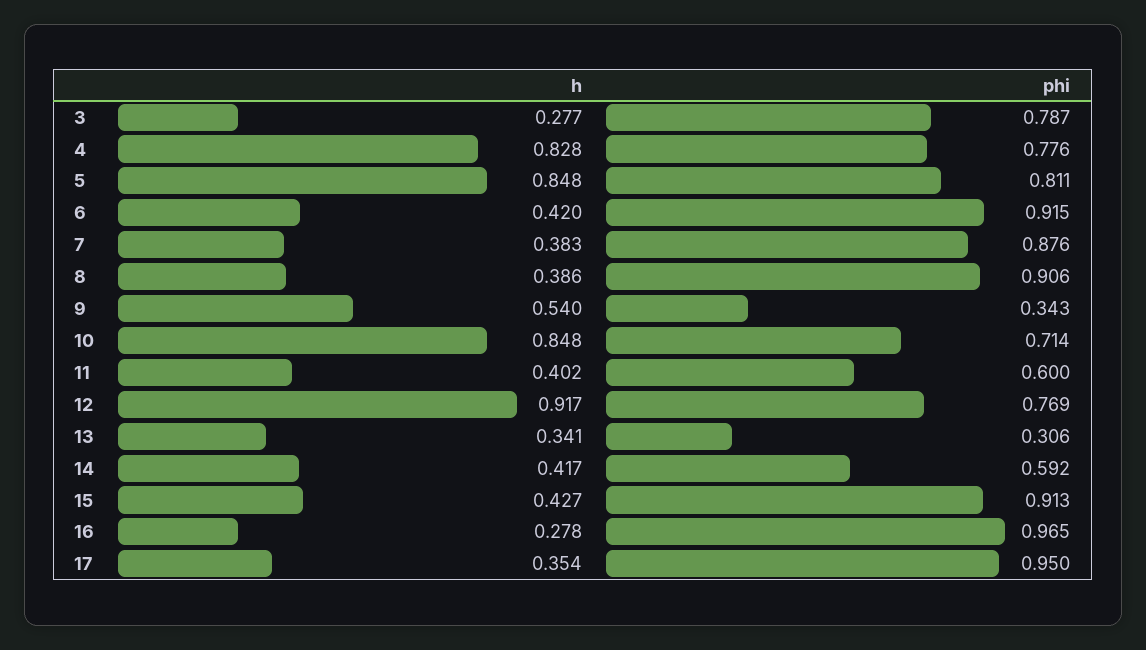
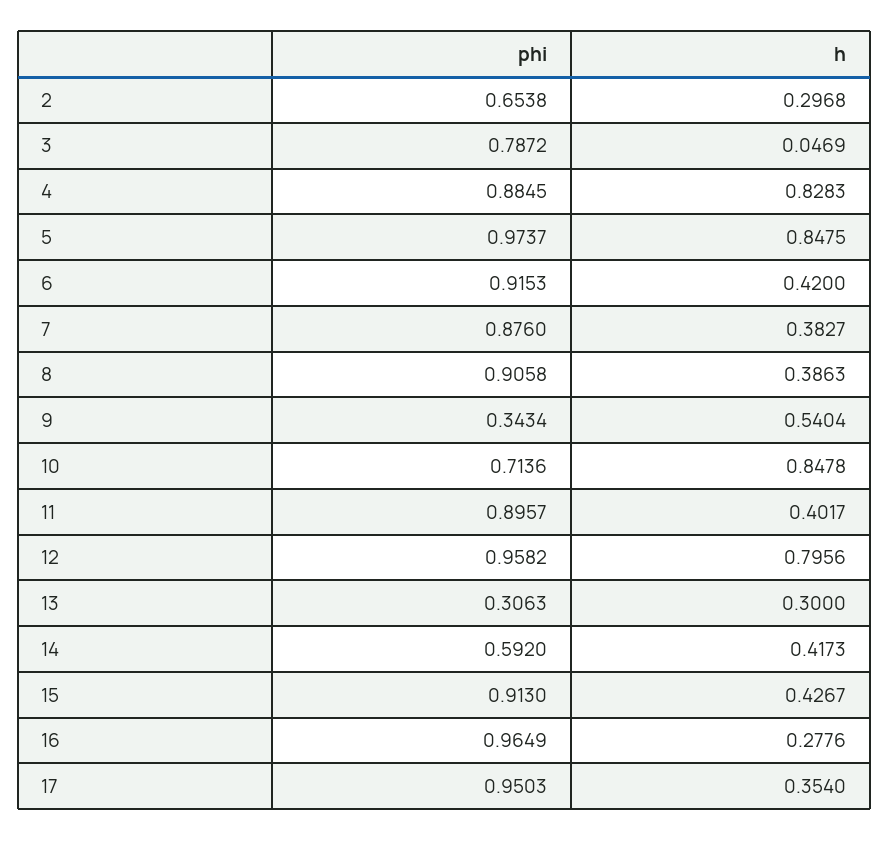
h, 3: 0.277 -> 0.0469
phi, 4: 0.776 -> 0.8845
phi, 5: 0.811 -> 0.9737
phi, 11: 0.6 -> 0.8957
h, 12: 0.917 -> 0.7956
phi, 12: 0.769 -> 0.9582
h, 13: 0.341 -> 0.3
phi, 2: none -> 0.6538
h, 2: none -> 0.2968

